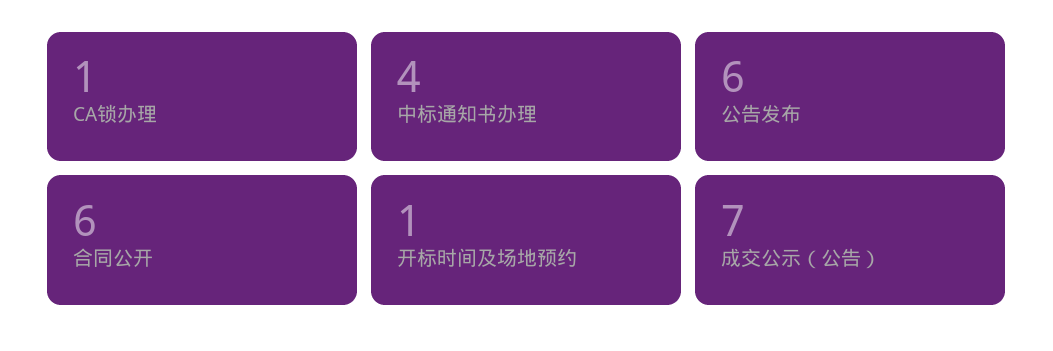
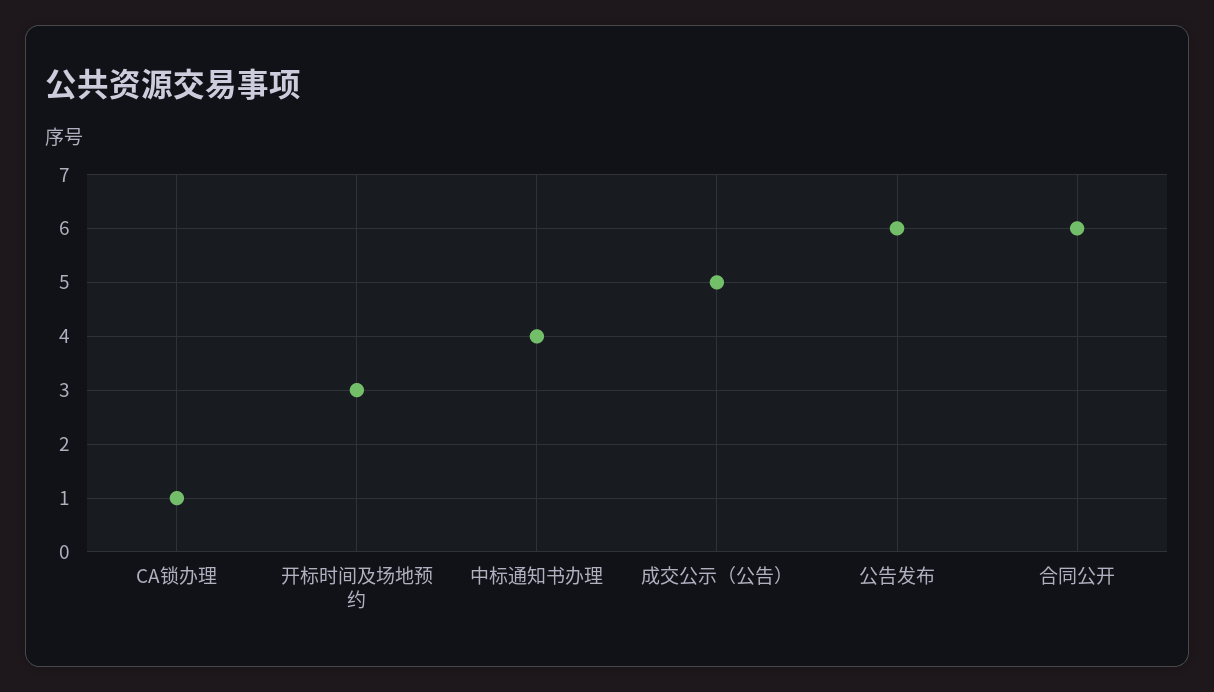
开标时间及场地预约: 1 -> 3
成交公示（公告）: 7 -> 5

